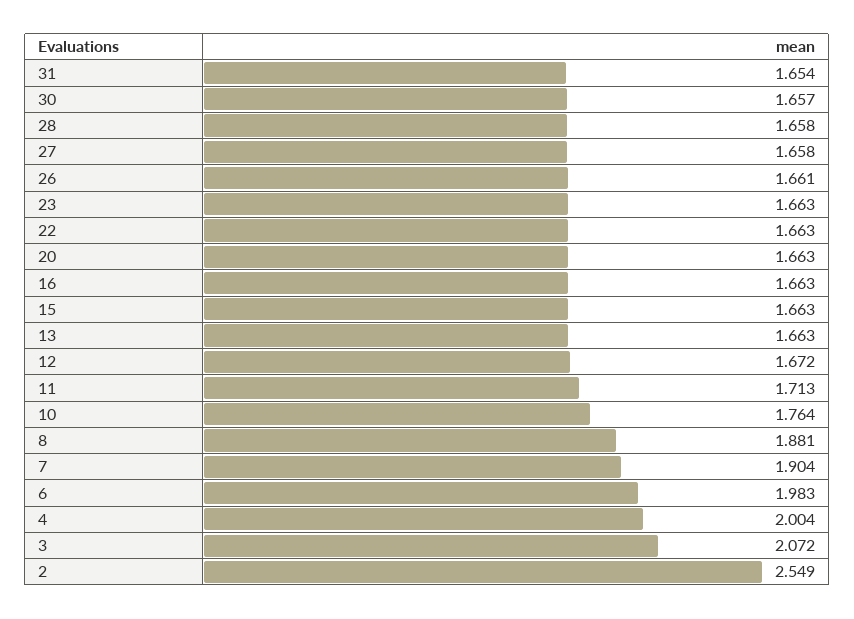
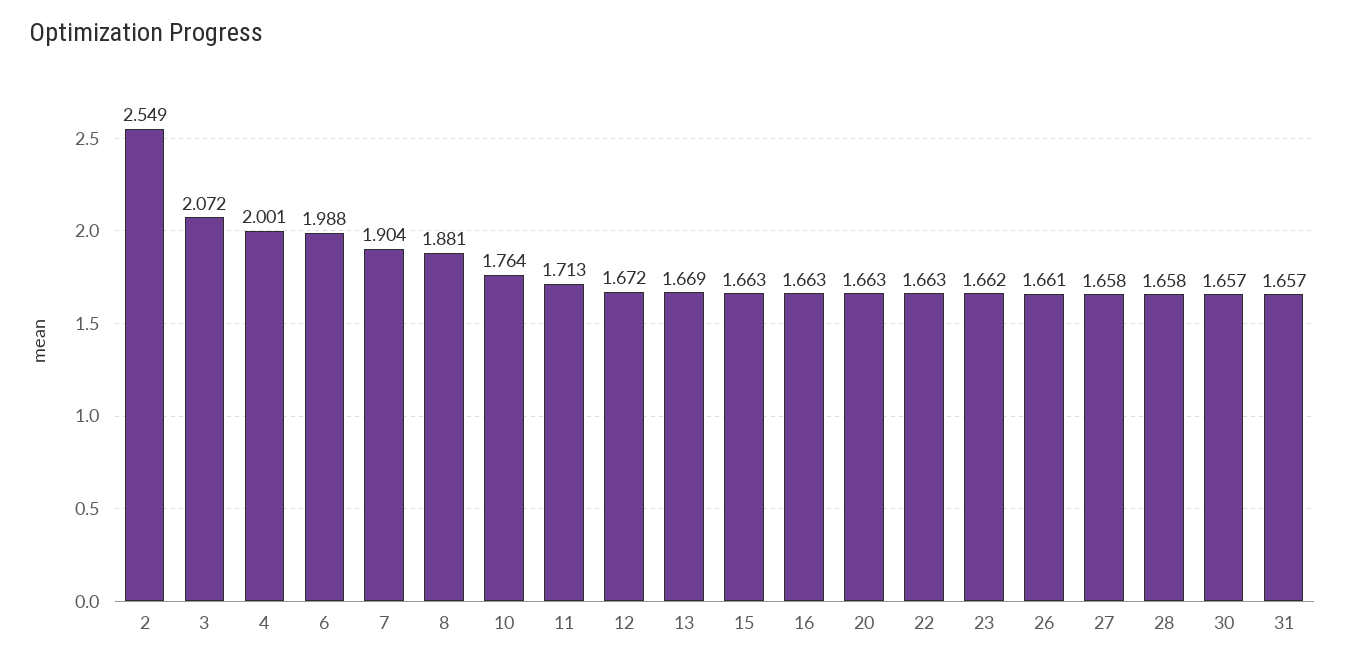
31: 1.654 -> 1.657
23: 1.663 -> 1.662
13: 1.663 -> 1.669
6: 1.983 -> 1.988
4: 2.004 -> 2.001

